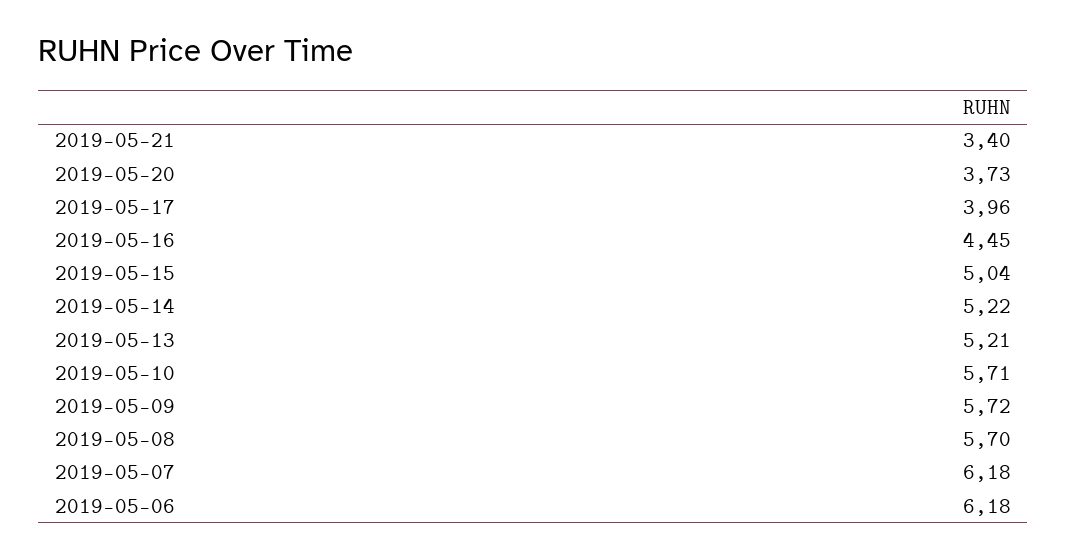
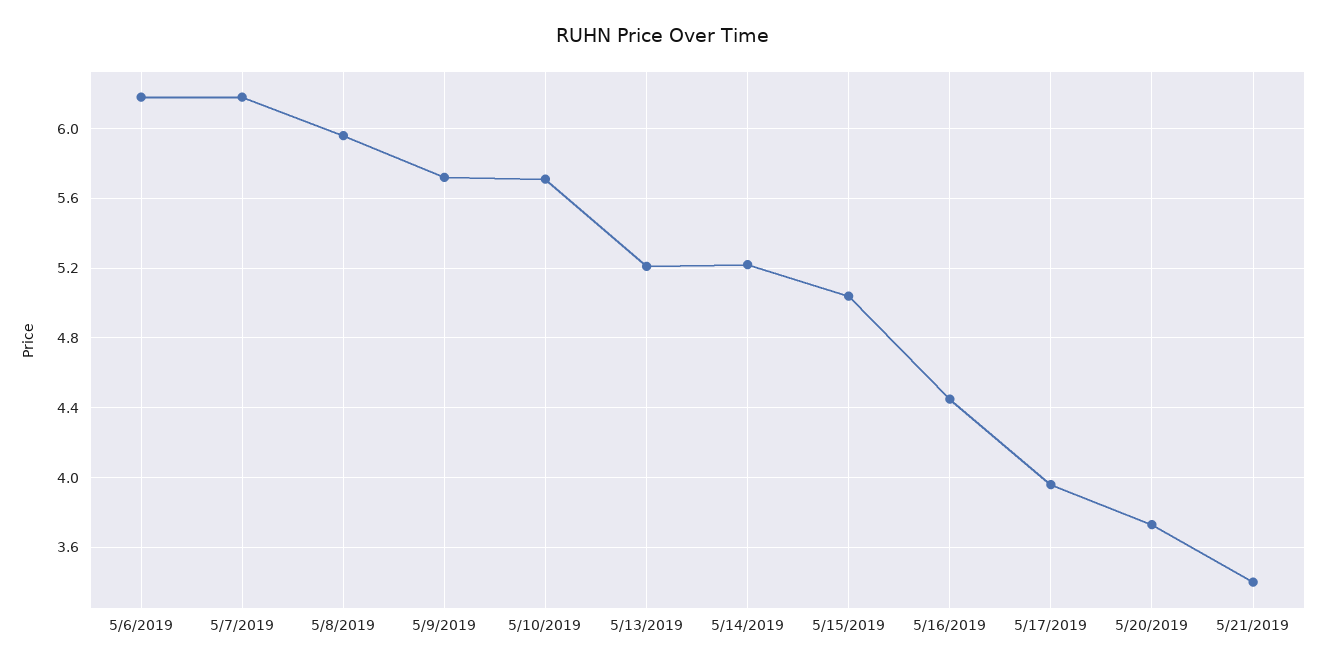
2019-05-08: 5.7 -> 5.95

